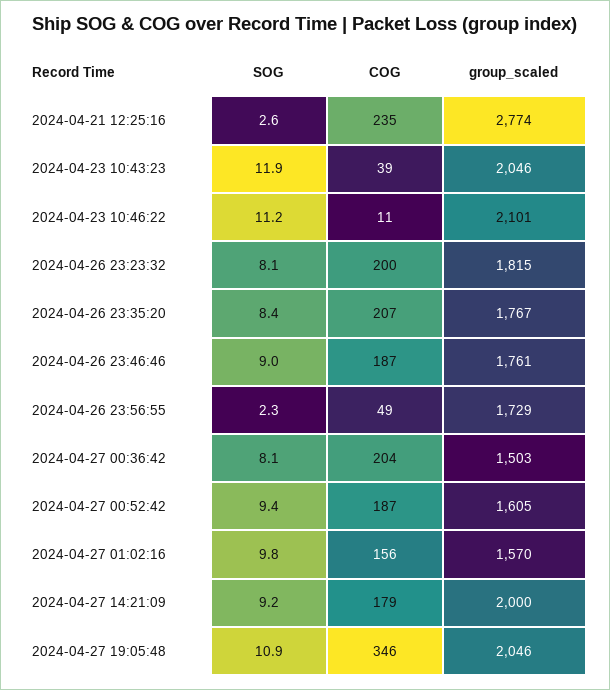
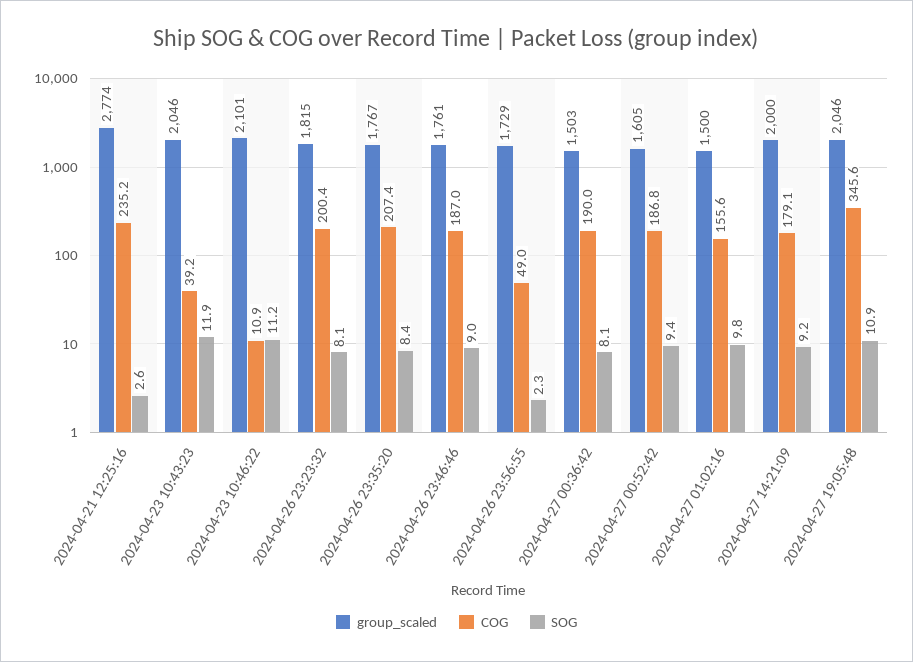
COG, 2024-04-27 00:36:42: 204 -> 190
group_scaled, 2024-04-27 01:02:16: 1570 -> 1500

